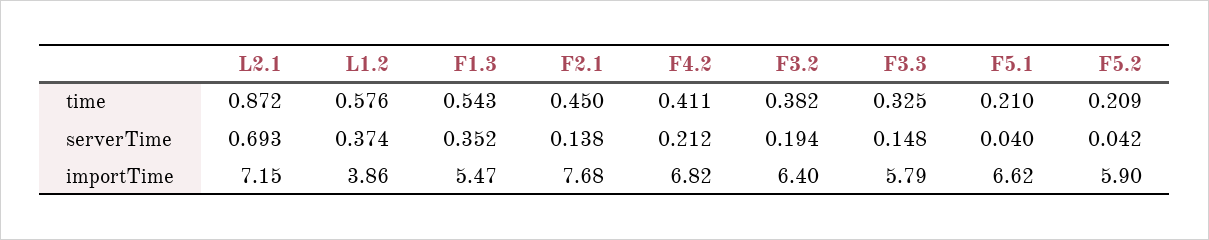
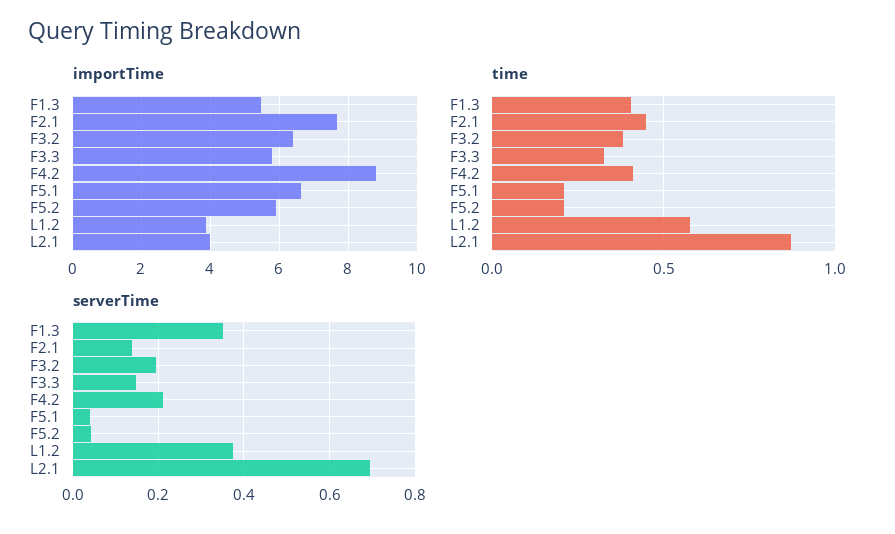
time, F1.3: 0.543 -> 0.4
importTime, L2.1: 7.15 -> 4
importTime, F4.2: 6.82 -> 8.8

